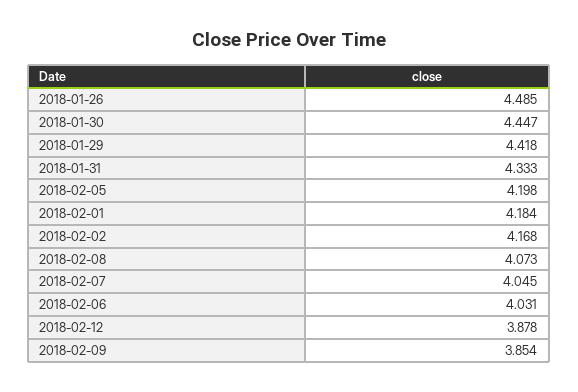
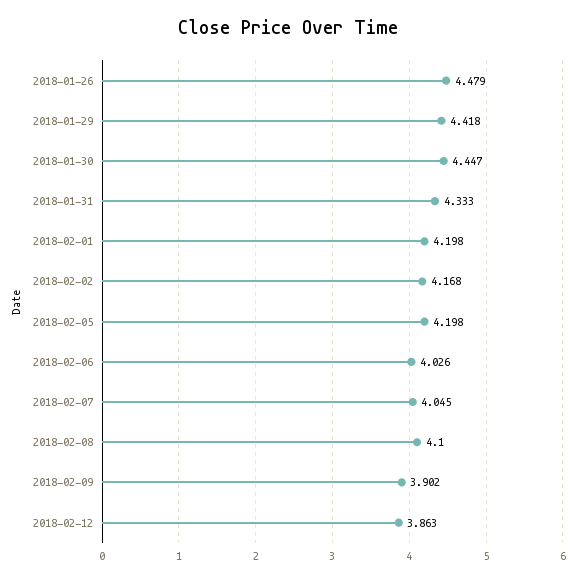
2018-01-26: 4.485 -> 4.479
2018-02-01: 4.184 -> 4.198
2018-02-08: 4.073 -> 4.1
2018-02-06: 4.031 -> 4.026
2018-02-12: 3.878 -> 3.863
2018-02-09: 3.854 -> 3.902

